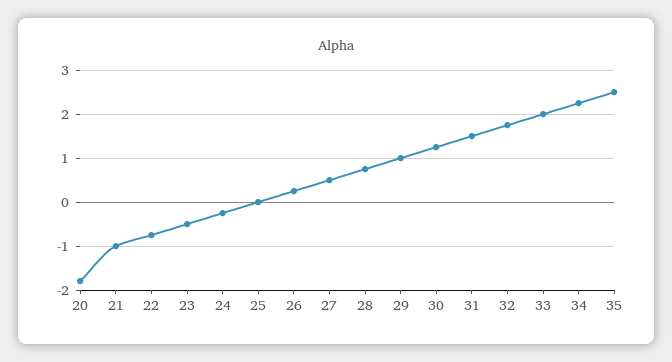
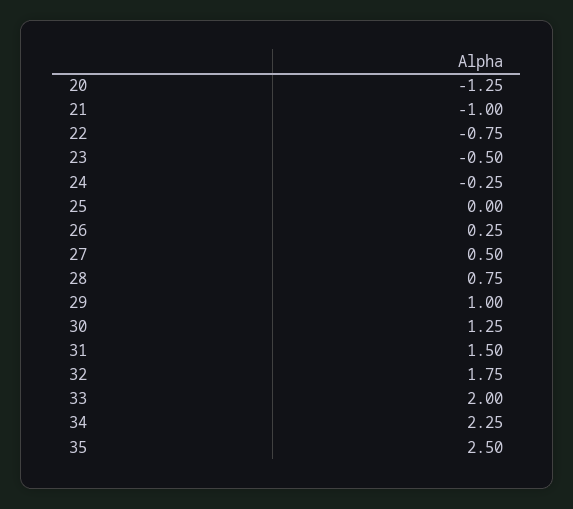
20: -1.8 -> -1.25

